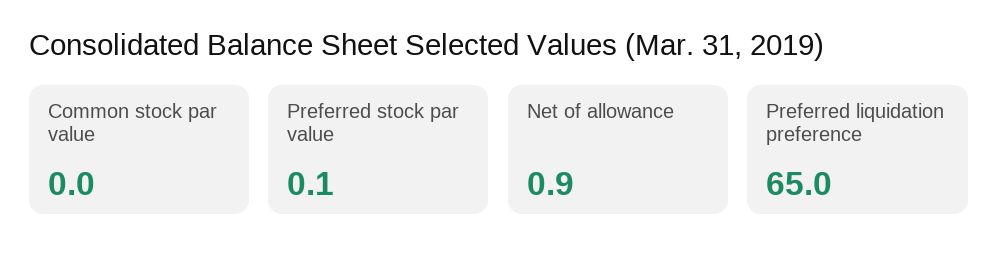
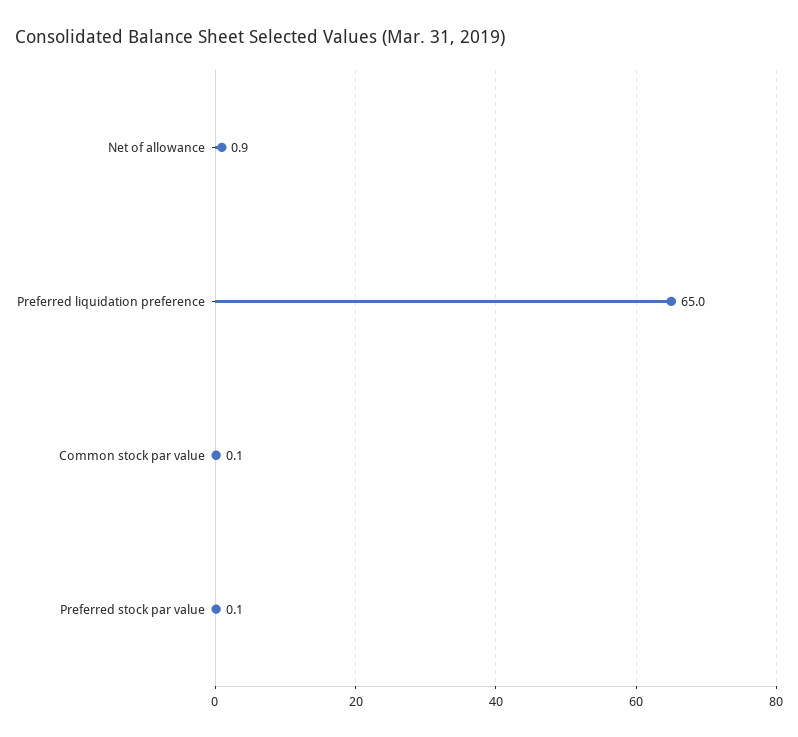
Common stock par value: 0 -> 0.1

